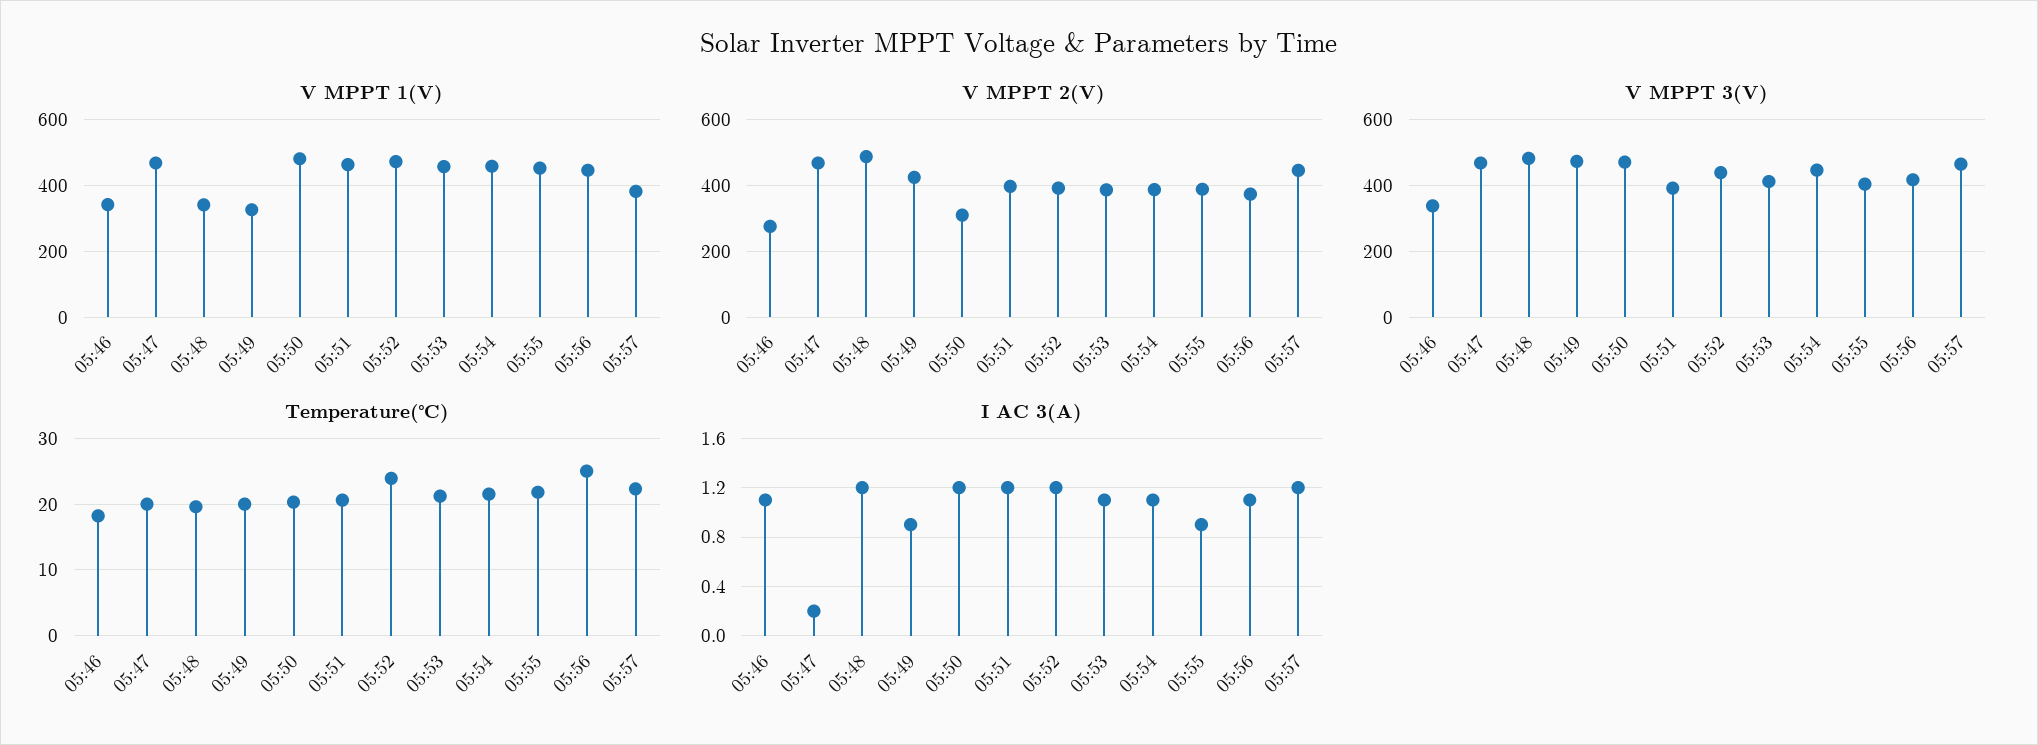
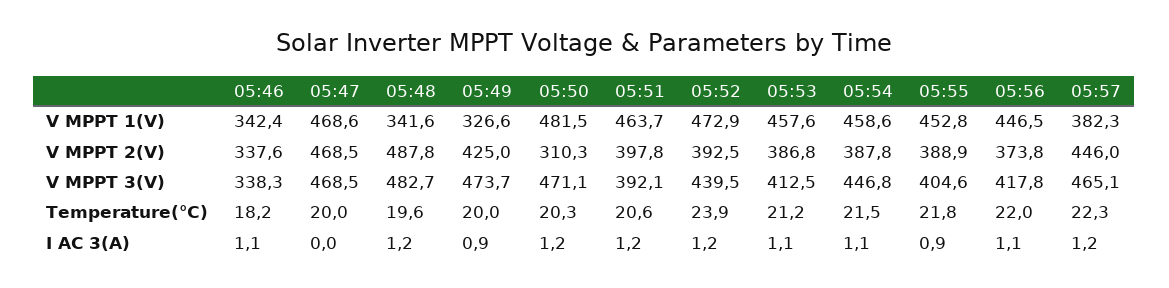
V MPPT 2(V), 05:46: 280 -> 337.6
Temperature(℃), 05:56: 25 -> 22
I AC 3(A), 05:47: 0.2 -> 0

